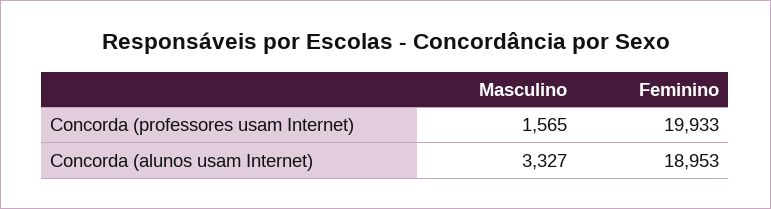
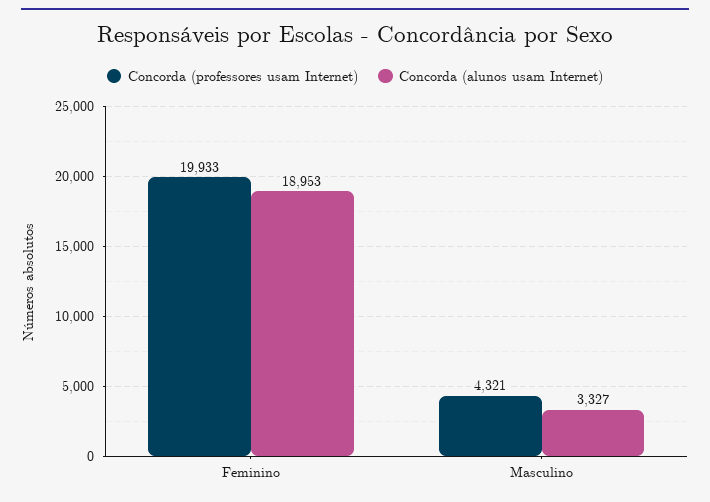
Concorda (professores usam Internet), Masculino: 1565 -> 4321

